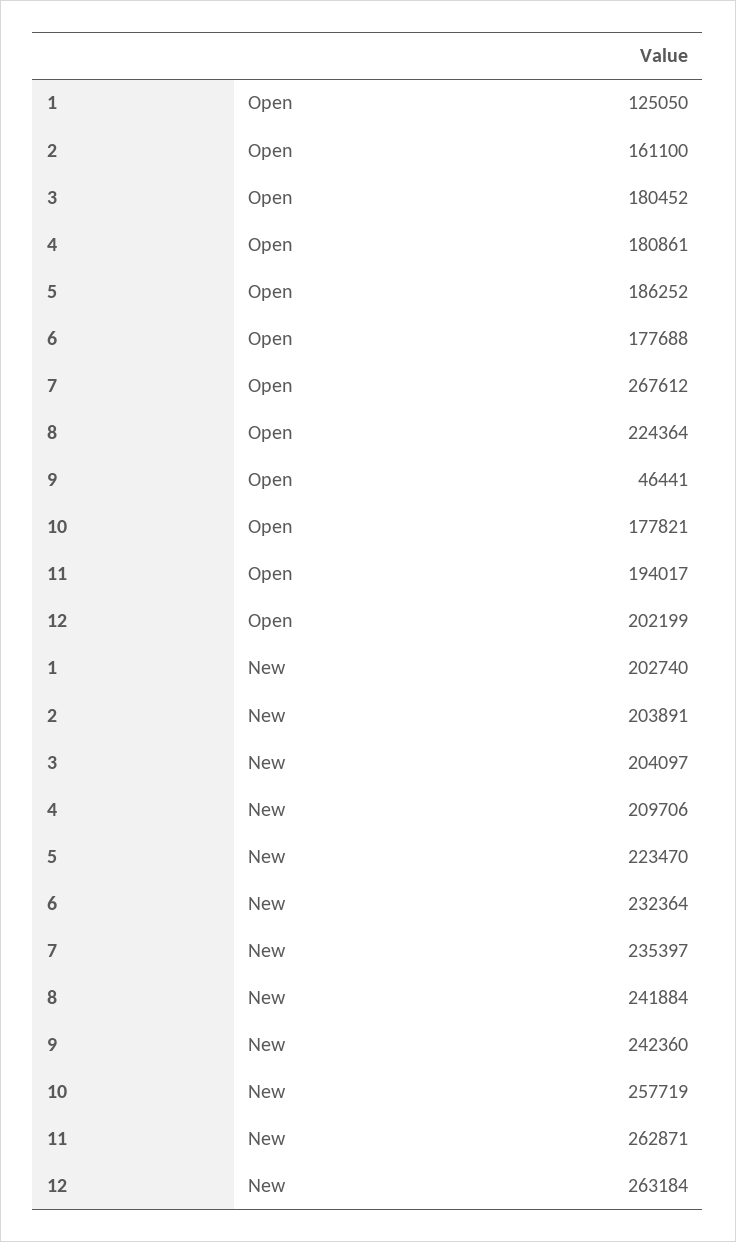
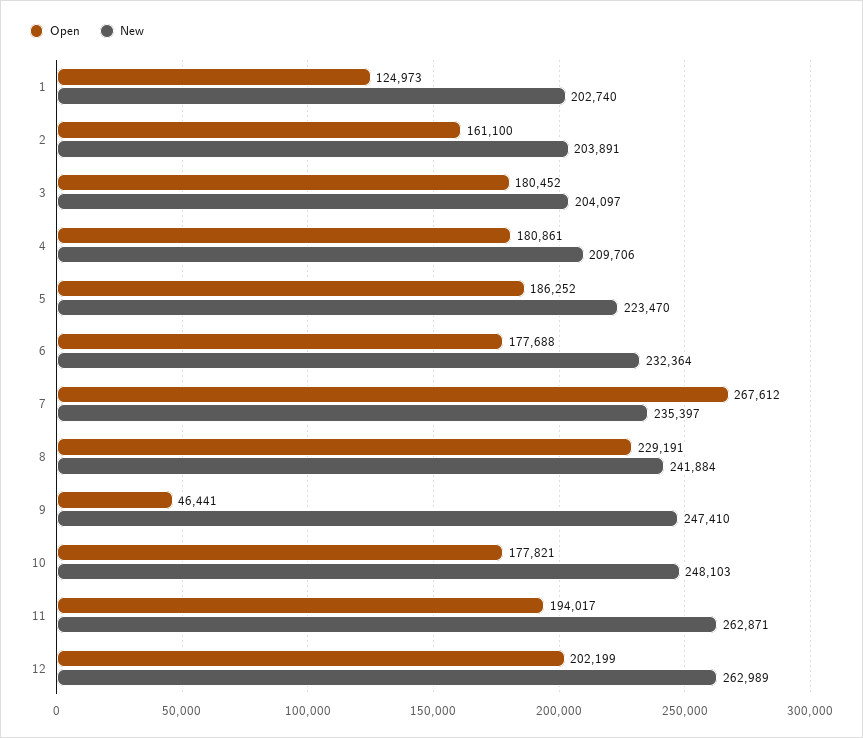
Open, 1: 125050 -> 124973
Open, 8: 224364 -> 229191
New, 9: 242360 -> 247410
New, 10: 257719 -> 248103
New, 12: 263184 -> 262989

